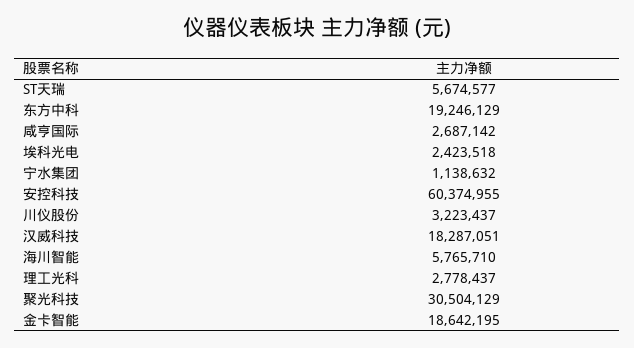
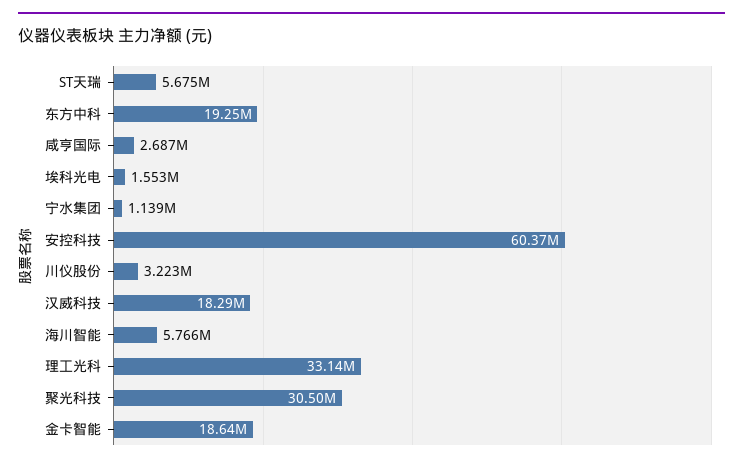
埃科光电: 2423518 -> 1553000
理工光科: 2778437 -> 33140000

